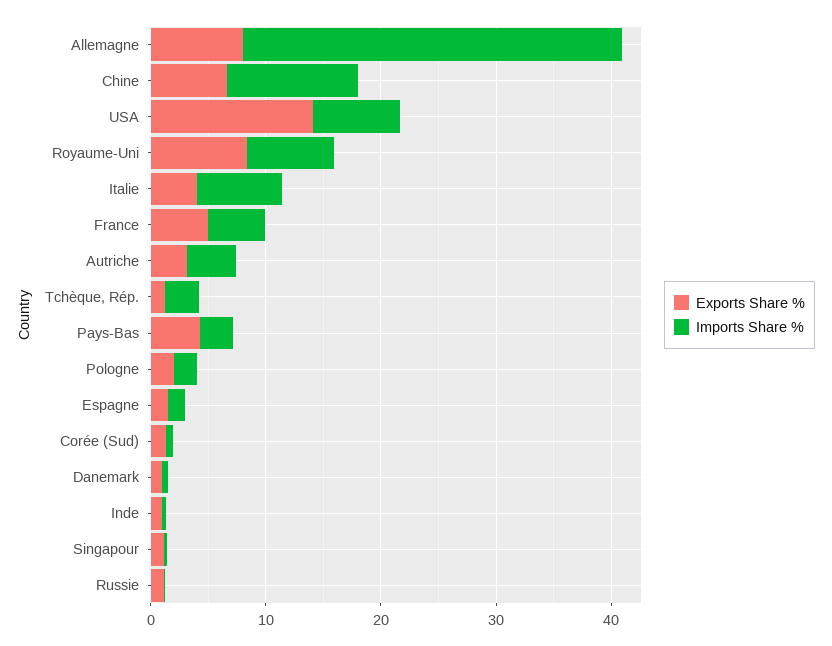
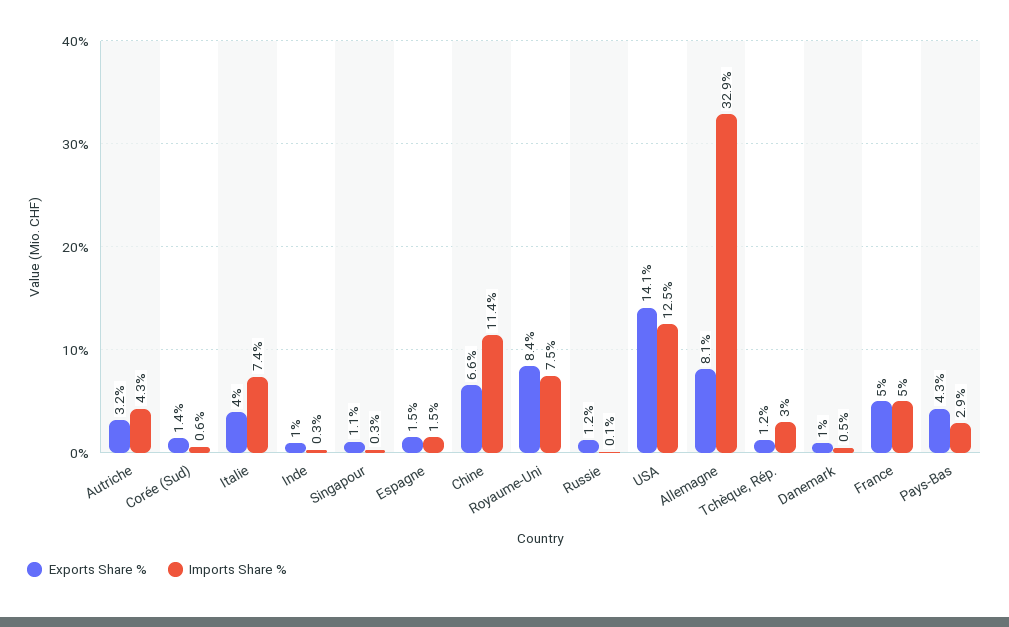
Imports Share %, USA: 8 -> 12.5
Exports Share %, Pologne: 2 -> none
Imports Share %, Pologne: 2 -> none

